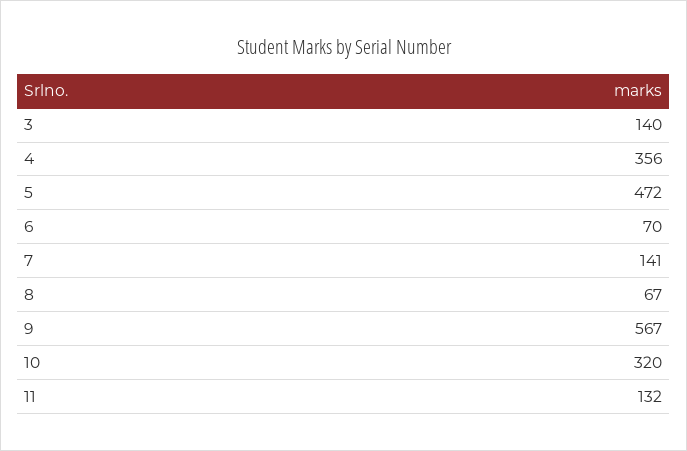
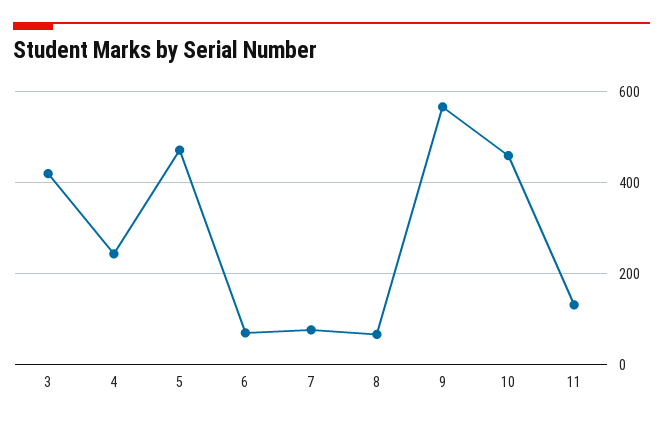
3: 140 -> 420
4: 356 -> 240
7: 141 -> 80
10: 320 -> 460

